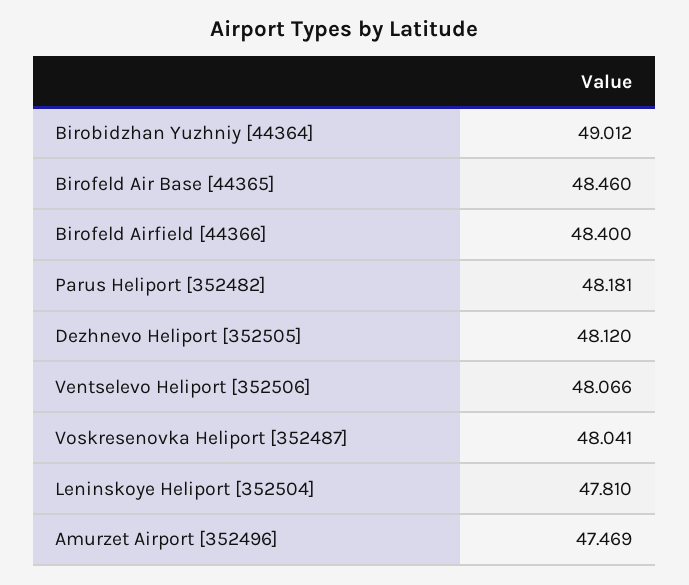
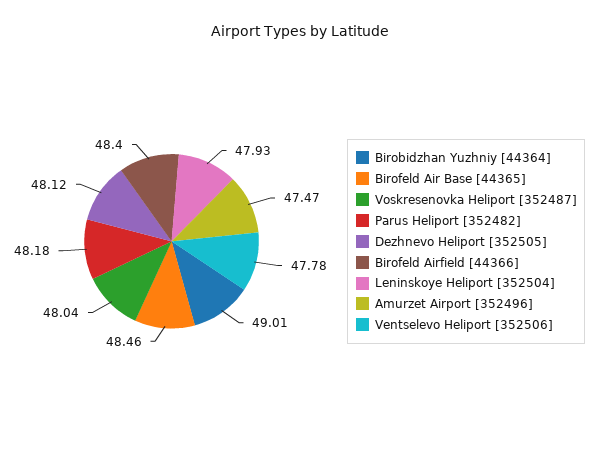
Ventselevo Heliport [352506]: 48.066 -> 47.78
Leninskoye Heliport [352504]: 47.81 -> 47.93

